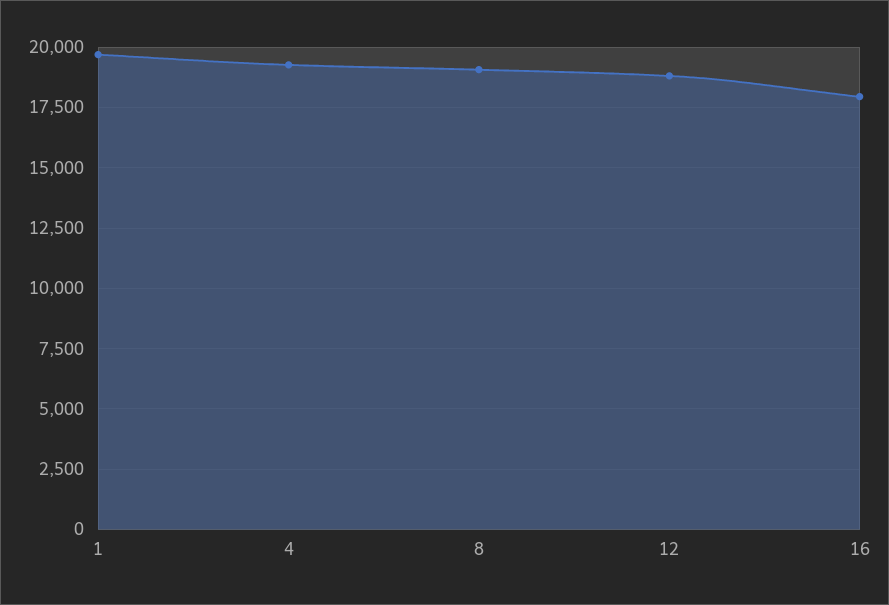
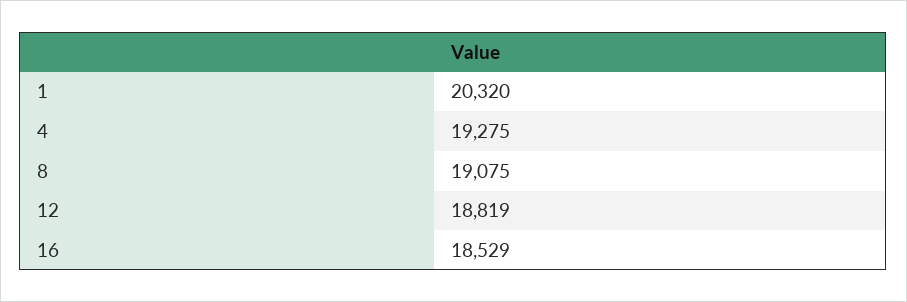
1: 19750 -> 20320
16: 18000 -> 18529

